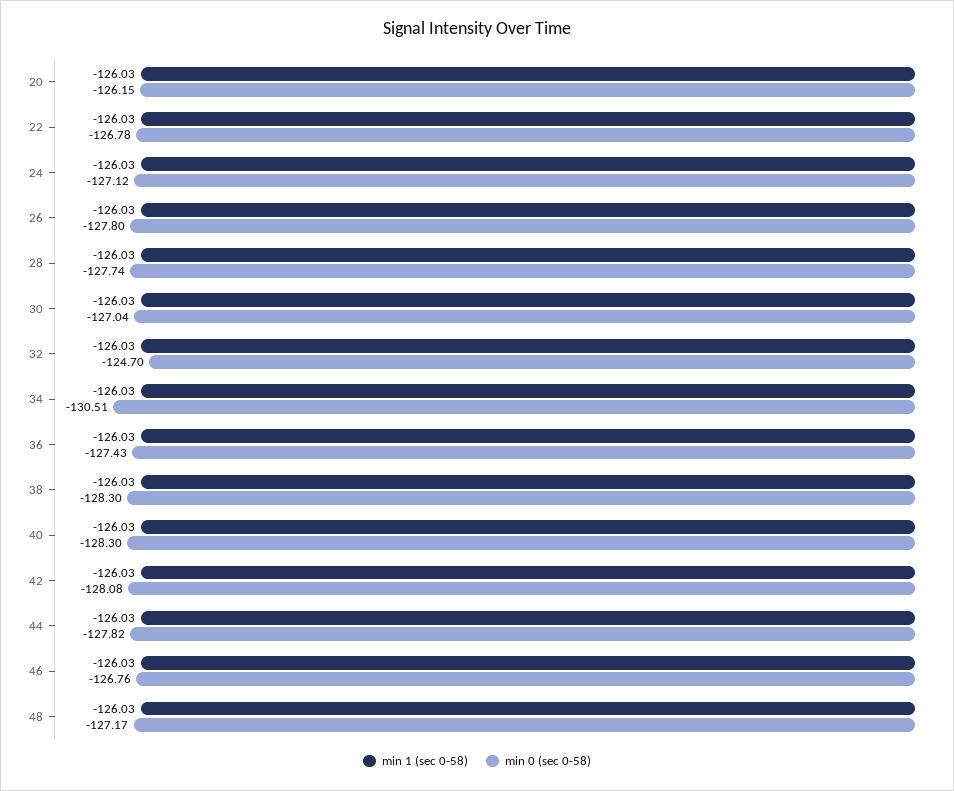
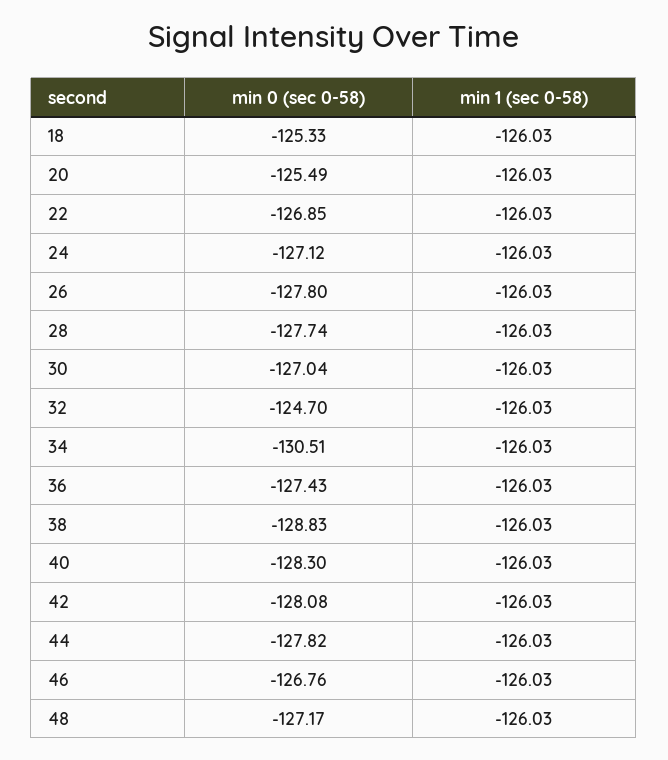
min 0 (sec 0-58), 20: -126.15 -> -125.49
min 0 (sec 0-58), 22: -126.78 -> -126.85
min 0 (sec 0-58), 38: -128.3 -> -128.83
min 0 (sec 0-58), 18: none -> -125.33
min 1 (sec 0-58), 18: none -> -126.03

